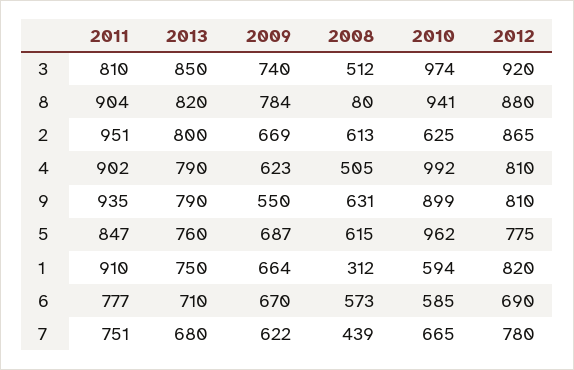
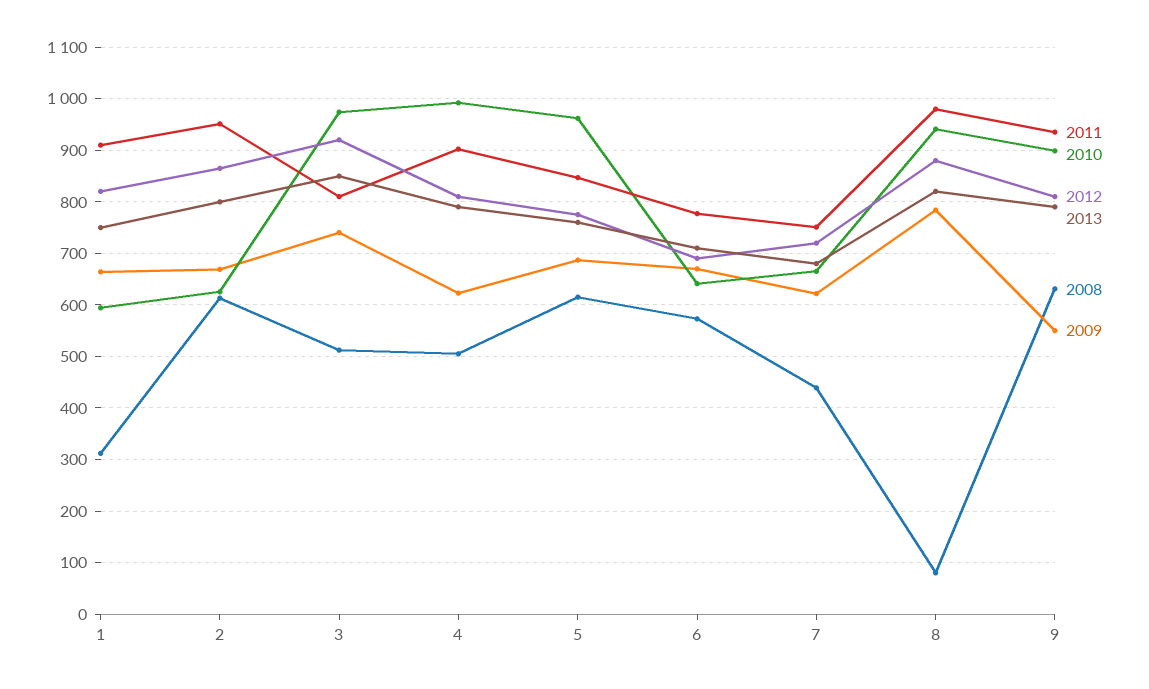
2011, 8: 904 -> 980
2010, 6: 585 -> 640
2012, 7: 780 -> 720

